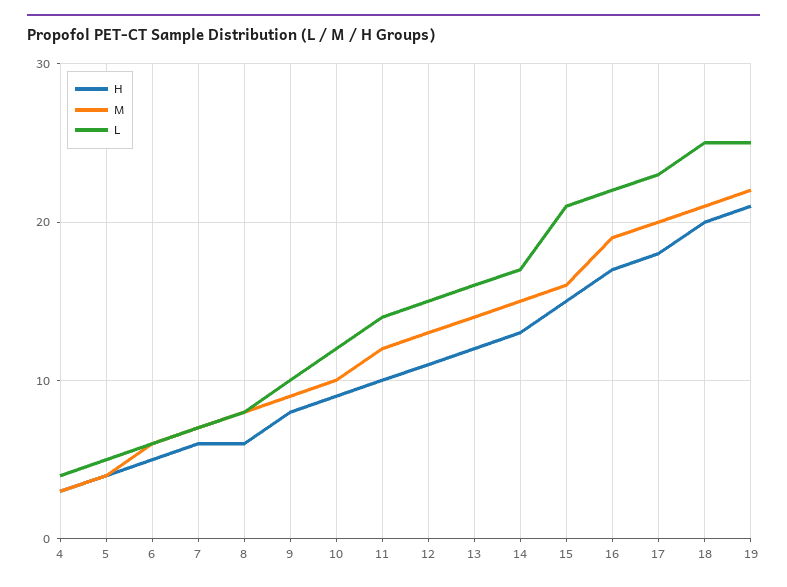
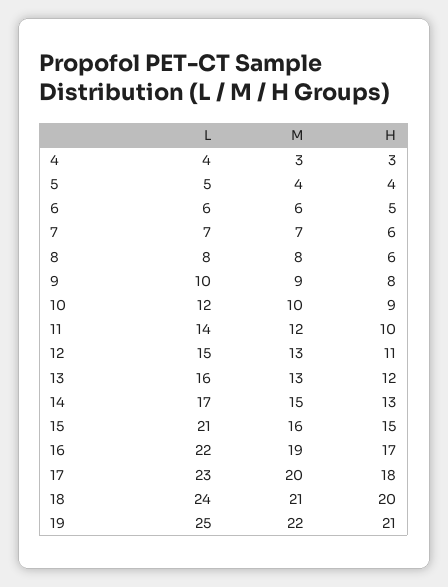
M, 13: 14 -> 13
L, 18: 25 -> 24

